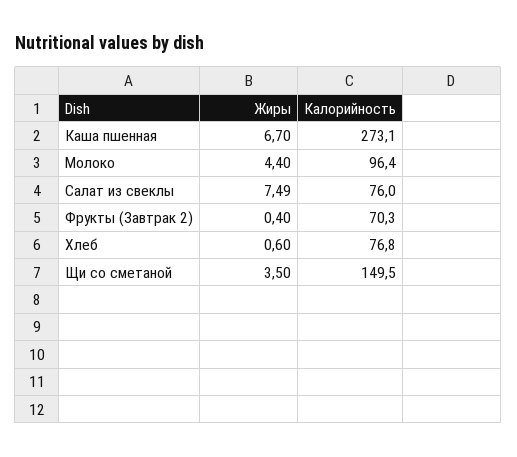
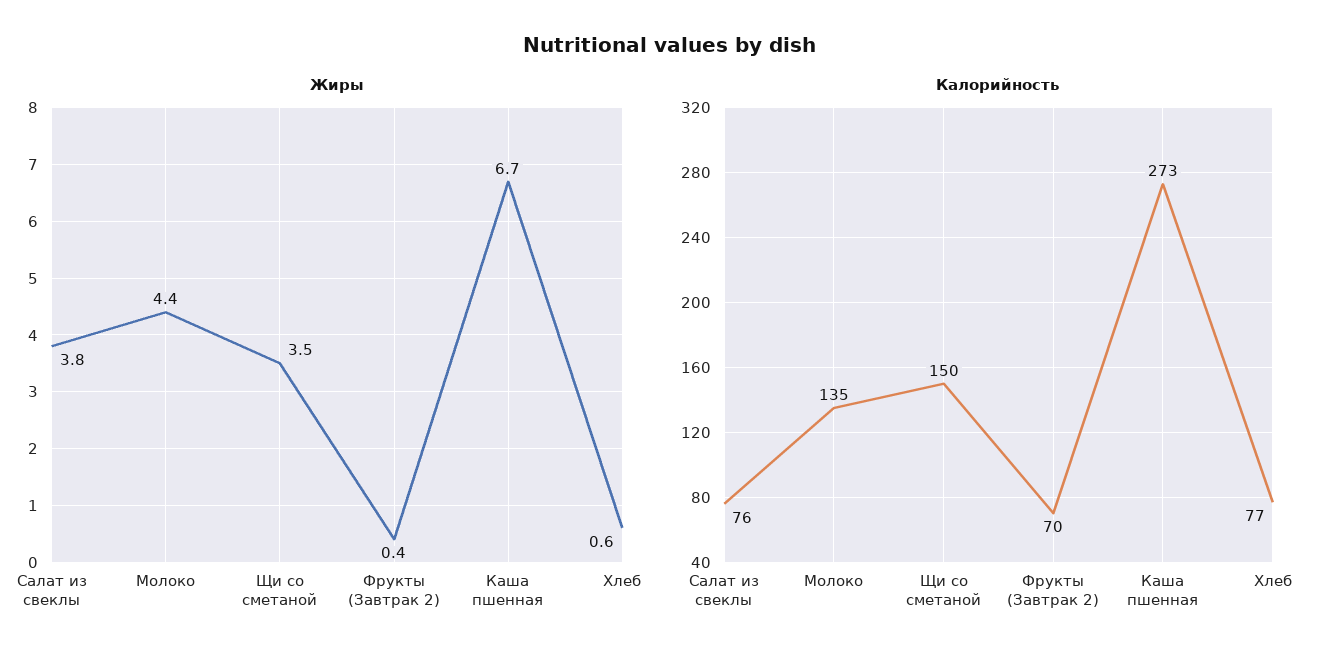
Калорийность, Молоко: 96.4 -> 135
Жиры, Салат из свеклы: 7.49 -> 3.8

